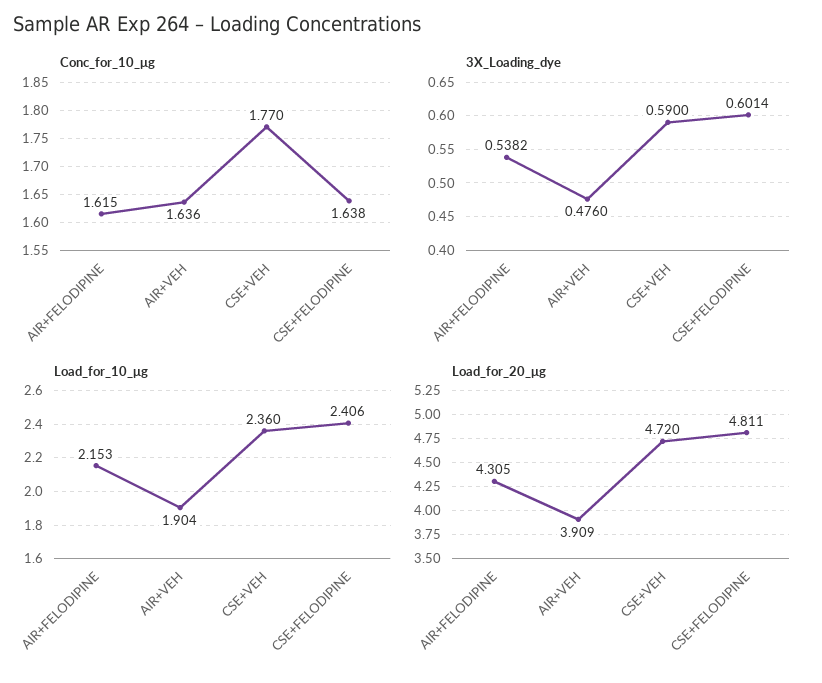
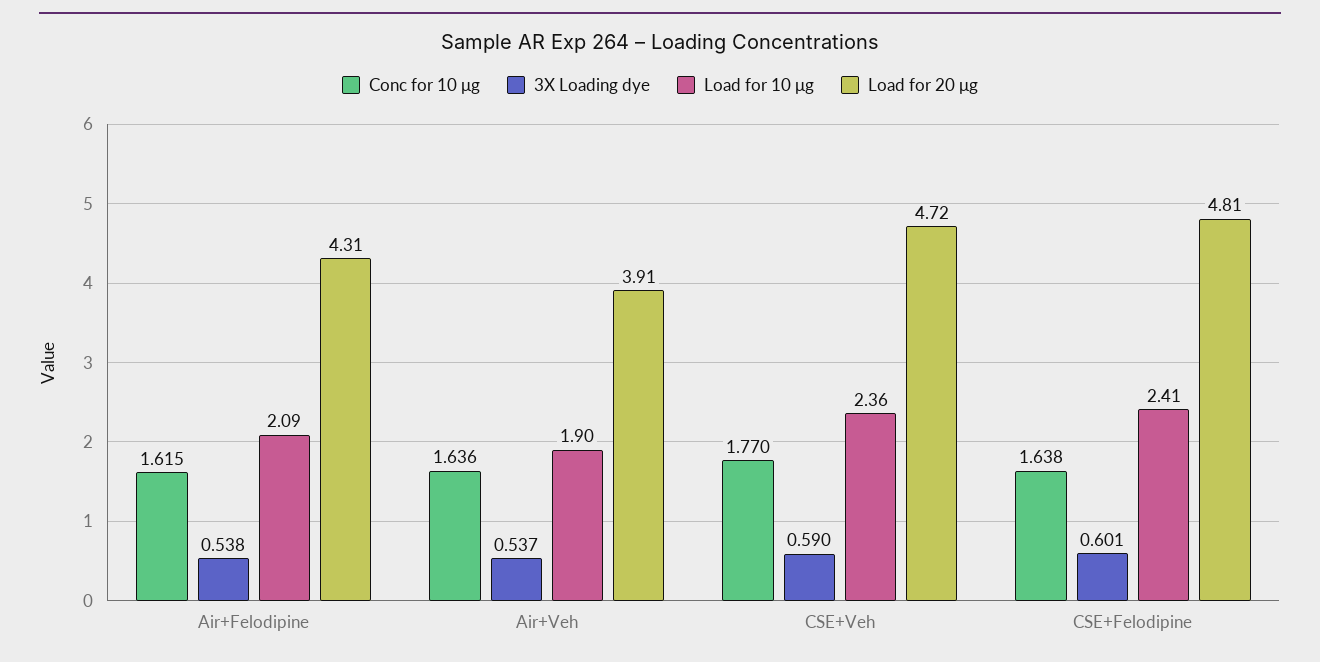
3X_Loading_dye, AIR+VEH: 0.476 -> 0.537
Load_for_10_μg, AIR+FELODIPINE: 2.153 -> 2.09

